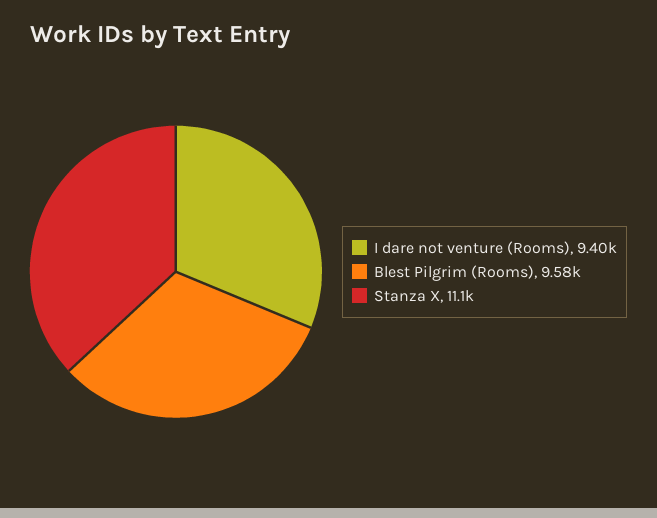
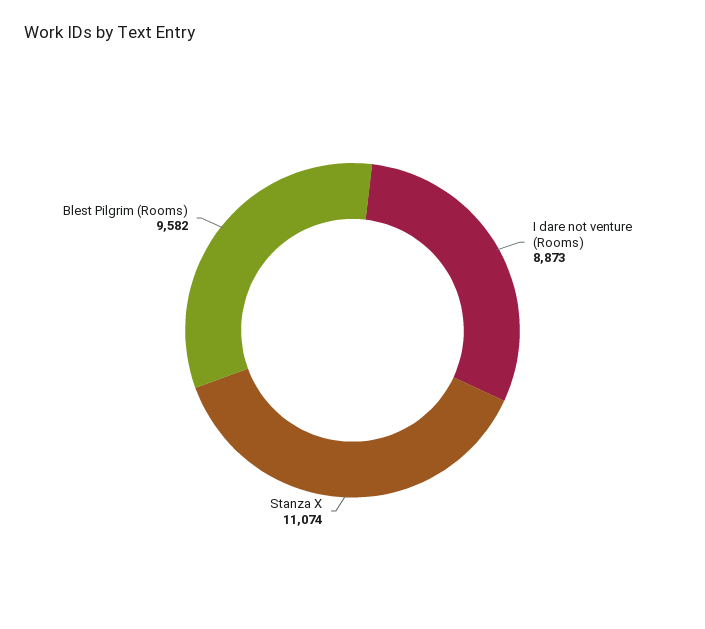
I dare not venture (Rooms): 9400 -> 8873

